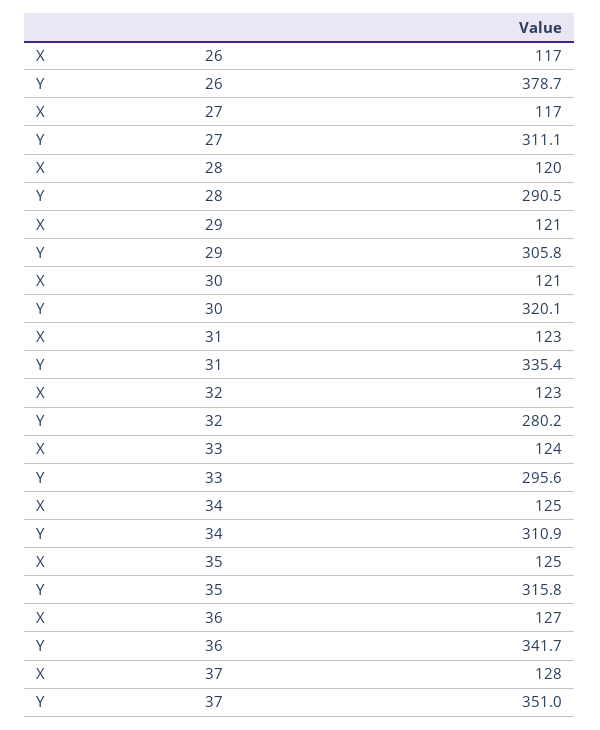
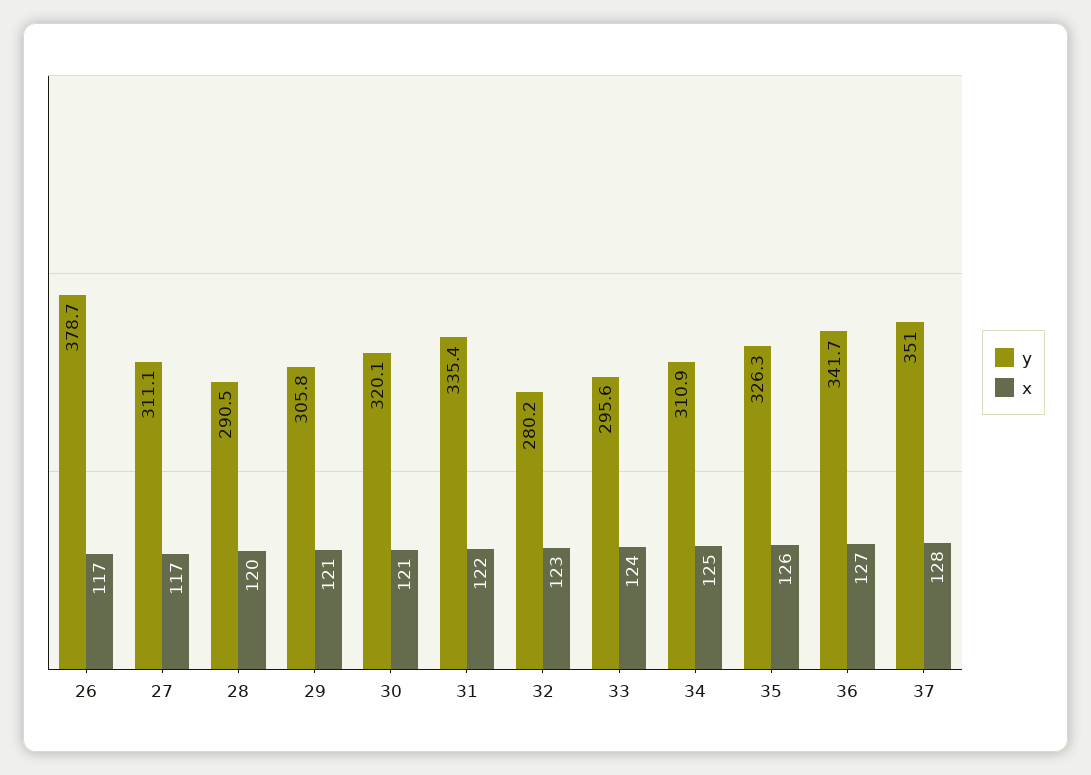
X, 31: 123 -> 122
X, 35: 125 -> 126
Y, 35: 315.8 -> 326.3

